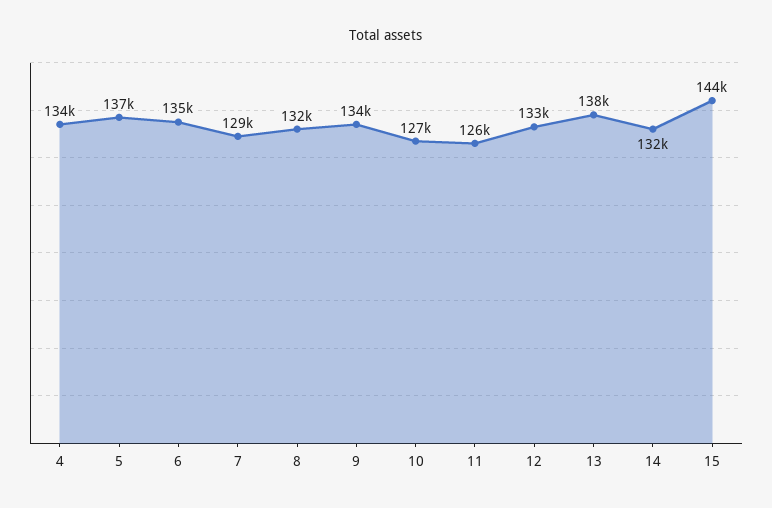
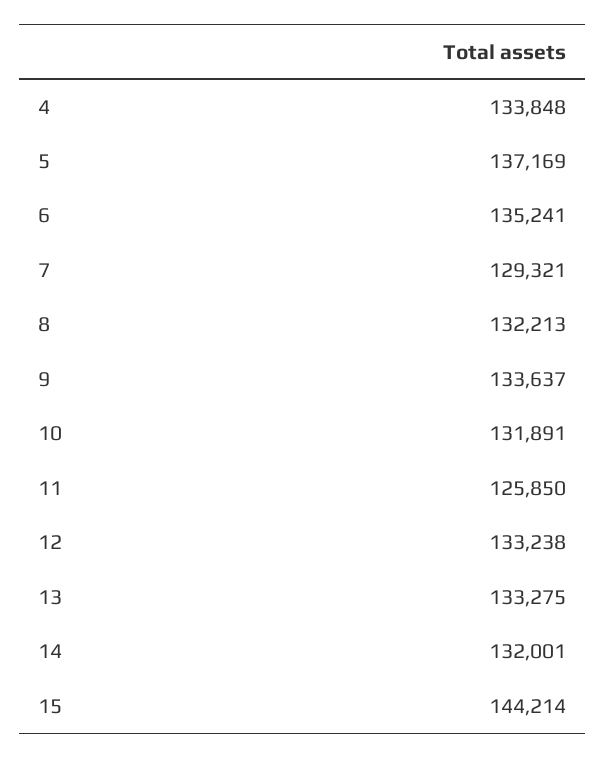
10: 127000 -> 131891
13: 138000 -> 133275

